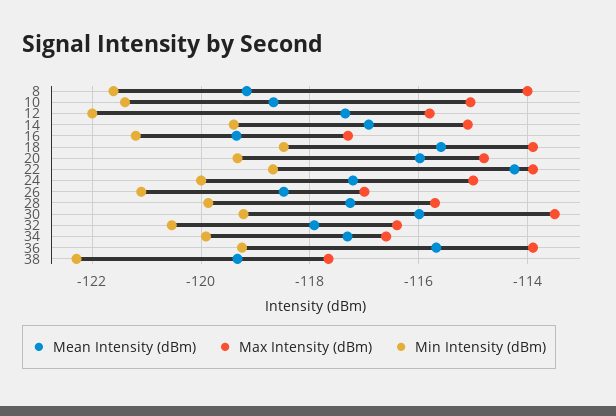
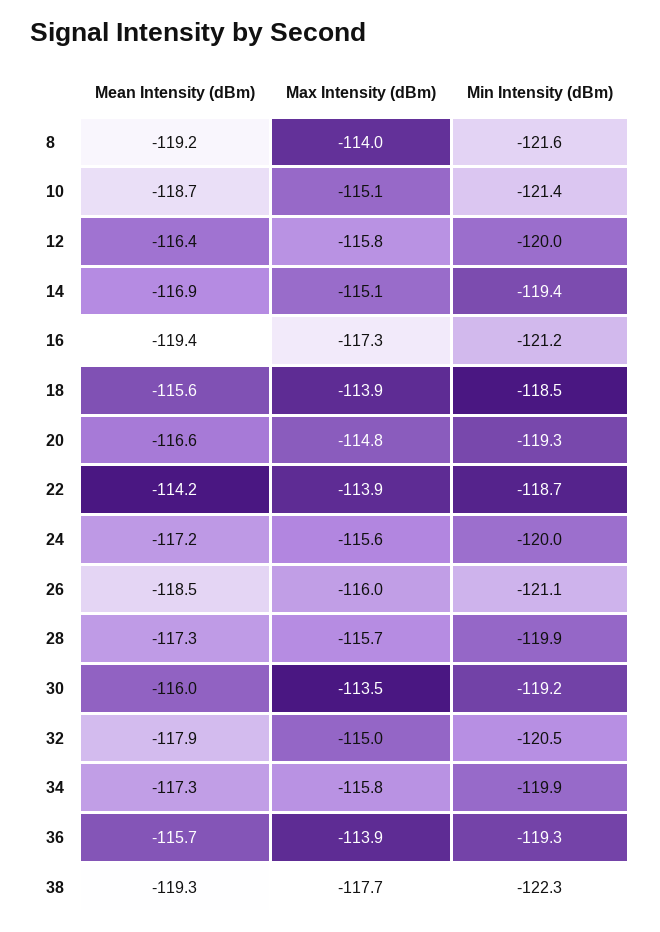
Mean Intensity (dBm), 12: -117.4 -> -116.4
Min Intensity (dBm), 12: -122 -> -120
Mean Intensity (dBm), 20: -116 -> -116.6
Max Intensity (dBm), 24: -115 -> -115.6
Max Intensity (dBm), 26: -117 -> -116
Max Intensity (dBm), 32: -116.4 -> -115
Max Intensity (dBm), 34: -116.6 -> -115.8

